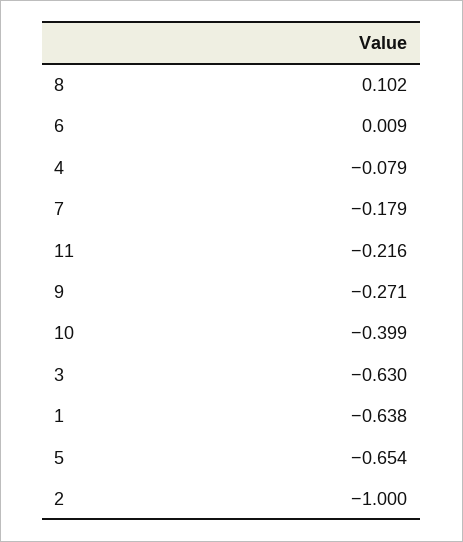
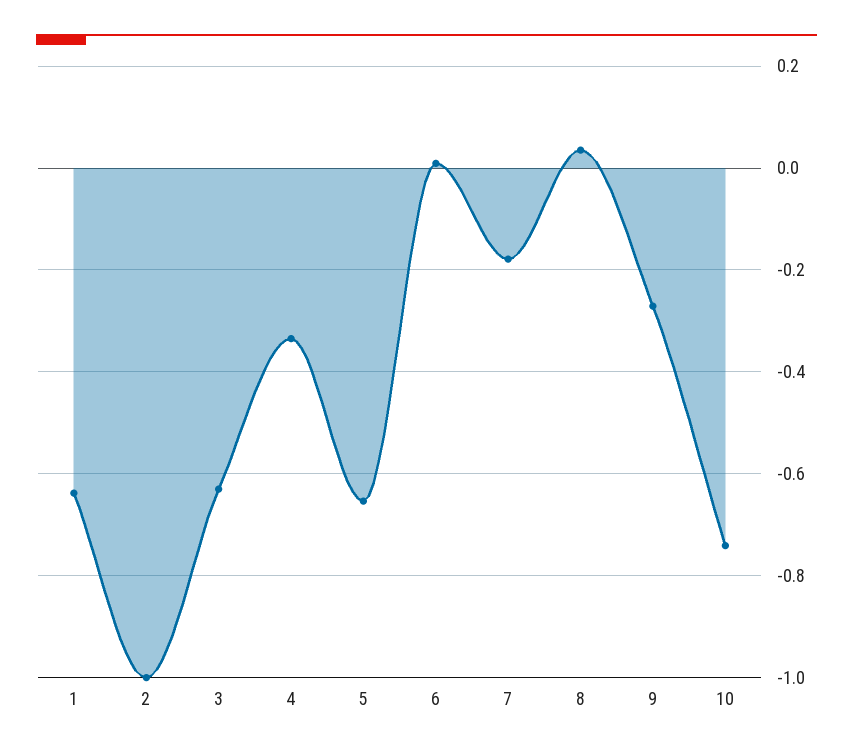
8: 0.102 -> 0.04
4: -0.079 -> -0.34
11: -0.216 -> none
10: -0.399 -> -0.74

